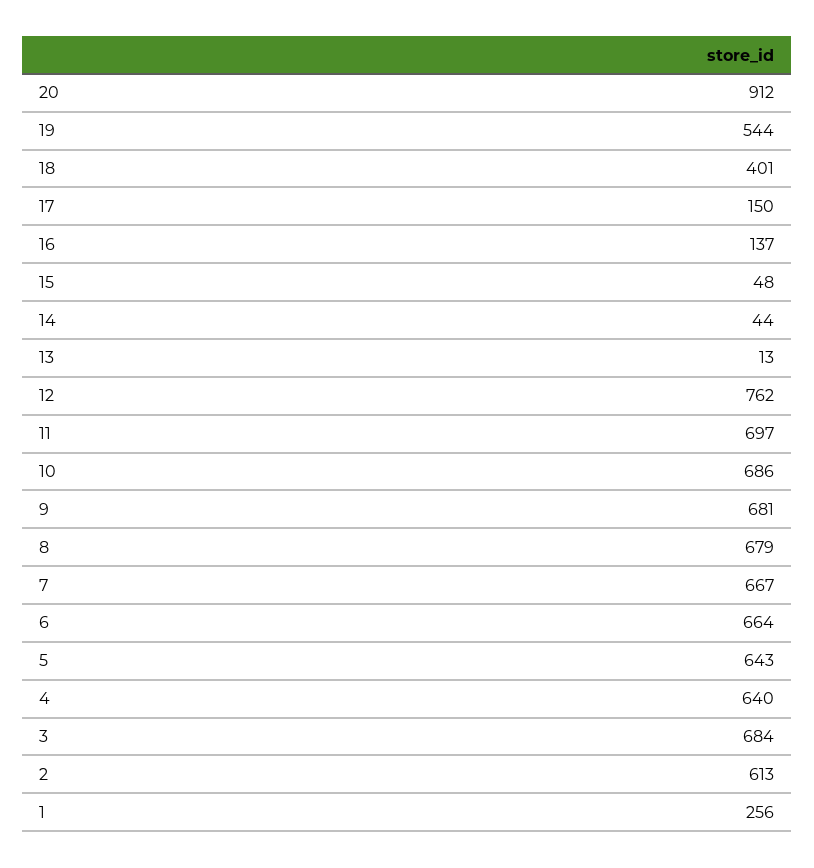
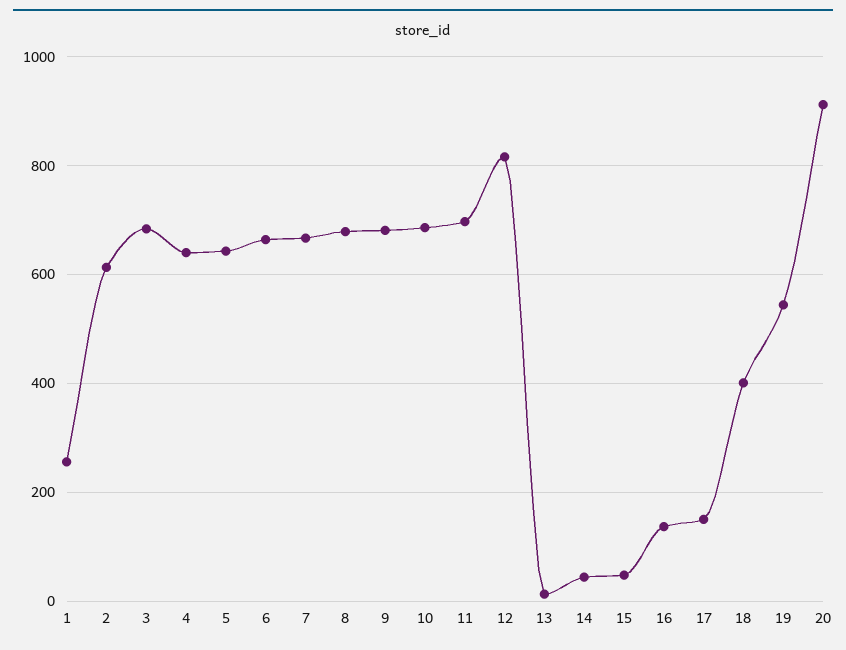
12: 762 -> 820

